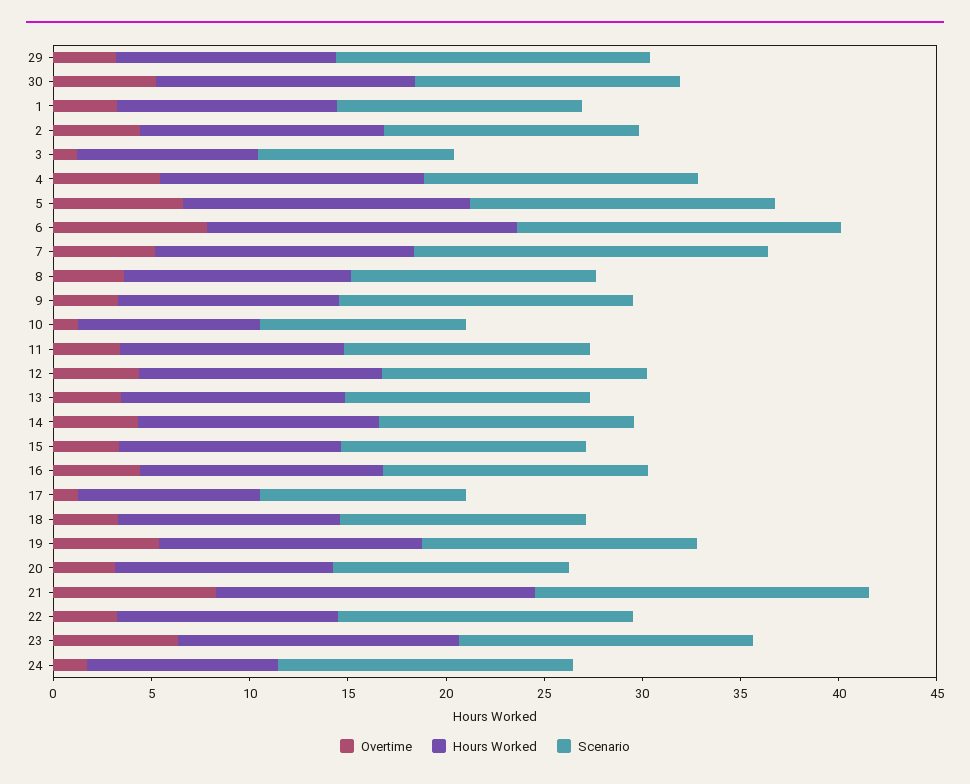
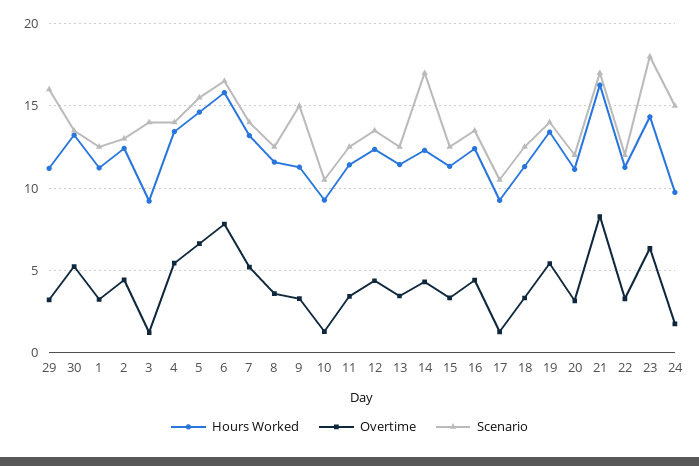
Scenario, 3: 10 -> 14
Scenario, 7: 18 -> 14
Scenario, 14: 13 -> 17
Scenario, 22: 15 -> 12
Scenario, 23: 15 -> 18

